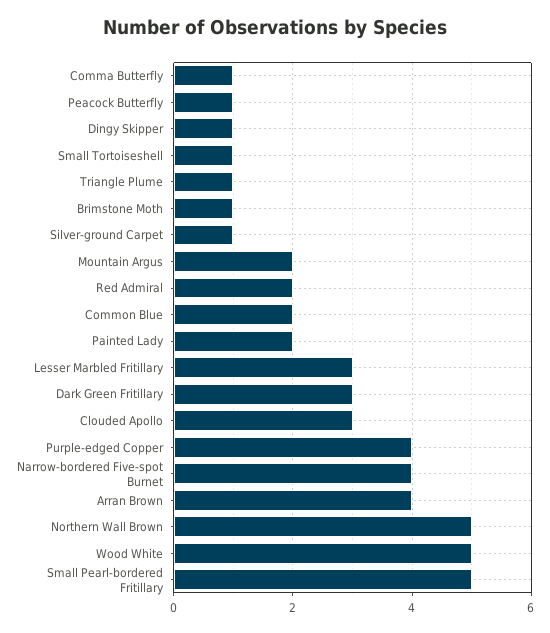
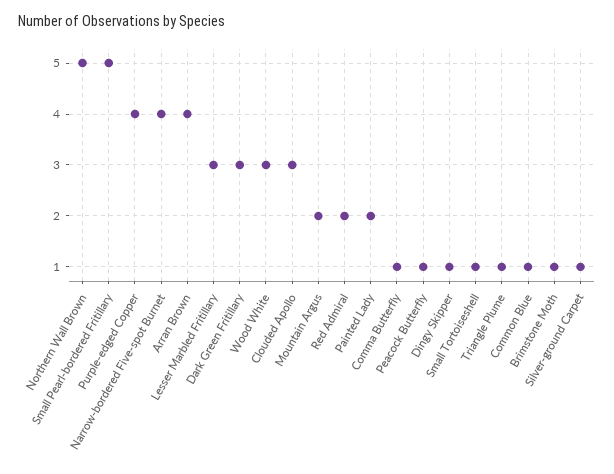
Common Blue: 2 -> 1
Wood White: 5 -> 3

